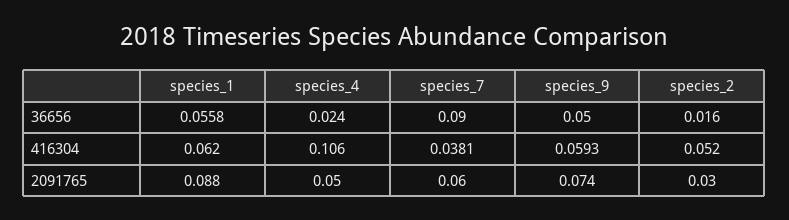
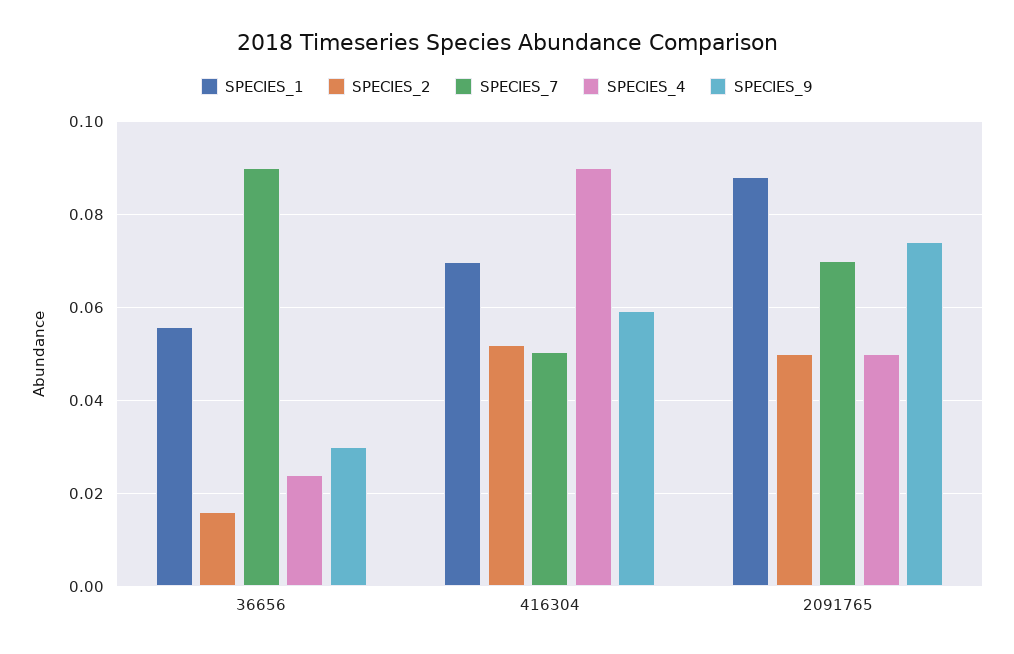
species_9, 36656: 0.05 -> 0.03
species_1, 416304: 0.062 -> 0.07
species_4, 416304: 0.106 -> 0.09
species_7, 416304: 0.0381 -> 0.05
species_7, 2091765: 0.06 -> 0.07
species_2, 2091765: 0.03 -> 0.05

